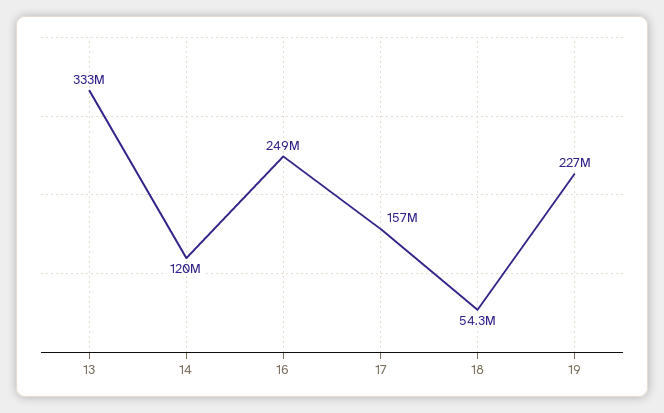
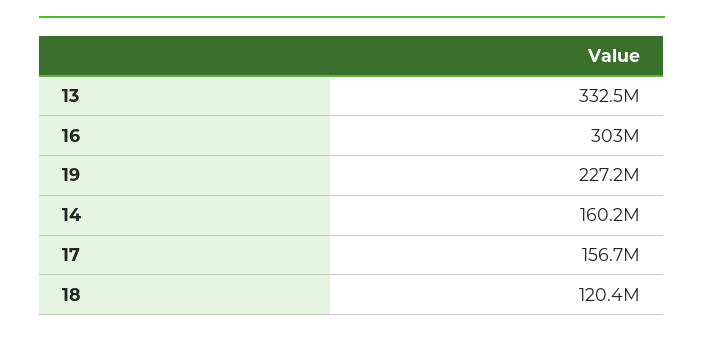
14: 120000000 -> 160200000
16: 249000000 -> 303000000
18: 54300000 -> 120400000

